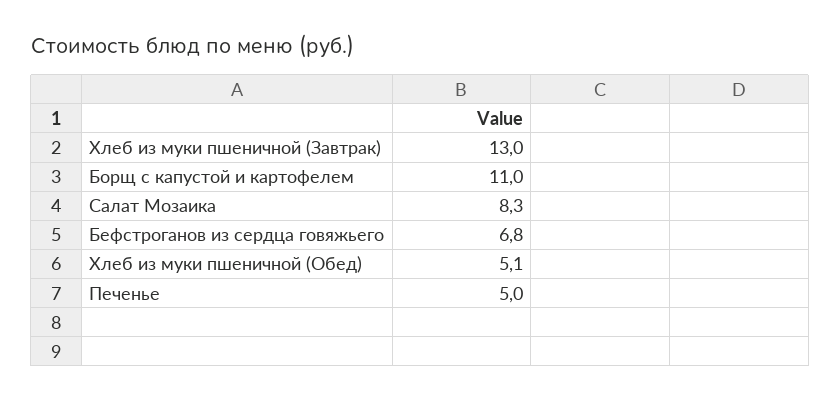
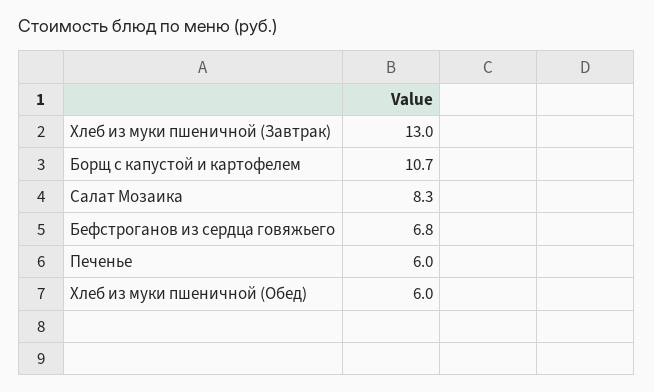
Борщ с капустой и картофелем: 11 -> 10.7
Хлеб из муки пшеничной (Обед): 5.1 -> 6
Печенье: 5 -> 6

